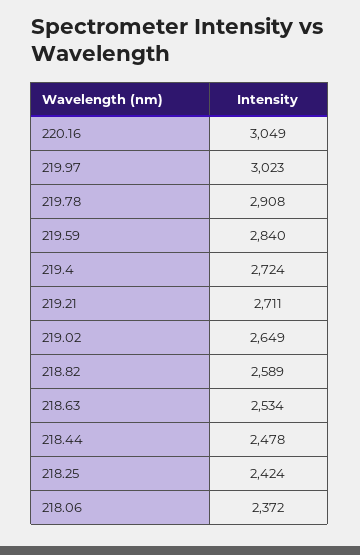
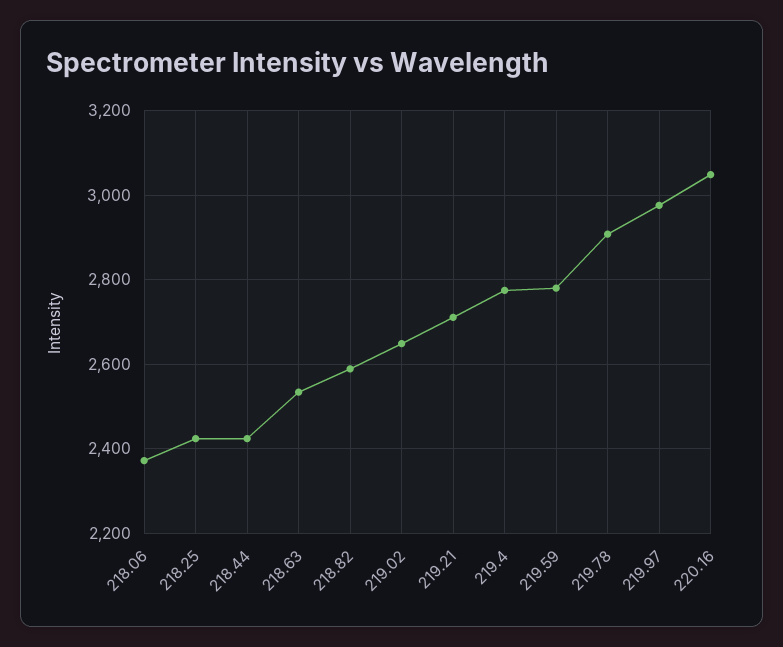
219.97: 3023 -> 2980
219.59: 2840 -> 2780
219.4: 2724 -> 2780
218.44: 2478 -> 2420

